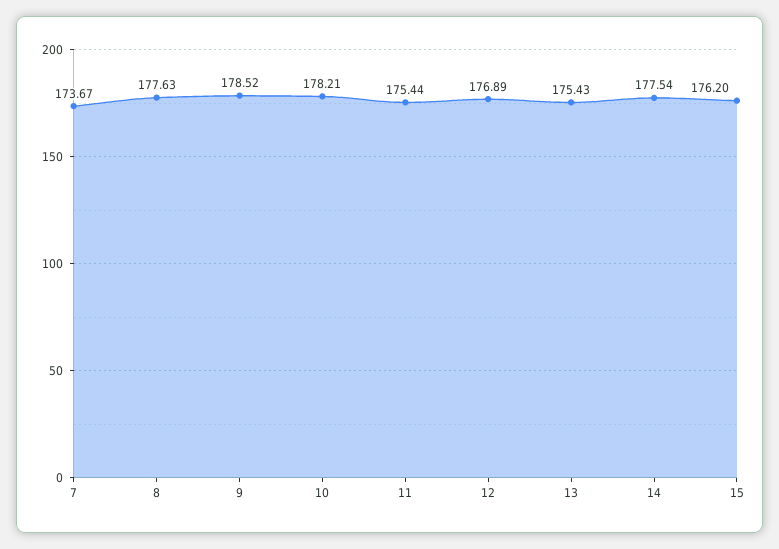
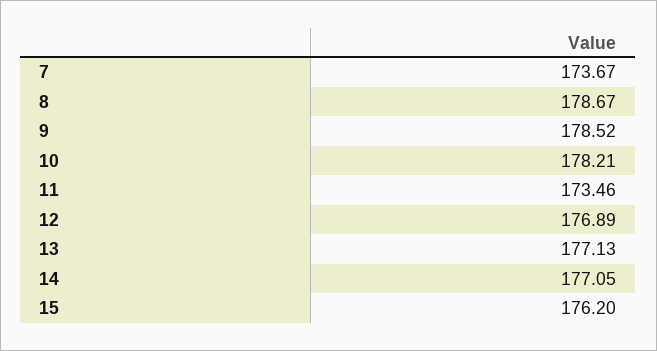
8: 177.63 -> 178.67
11: 175.44 -> 173.46
13: 175.43 -> 177.13
14: 177.54 -> 177.05

